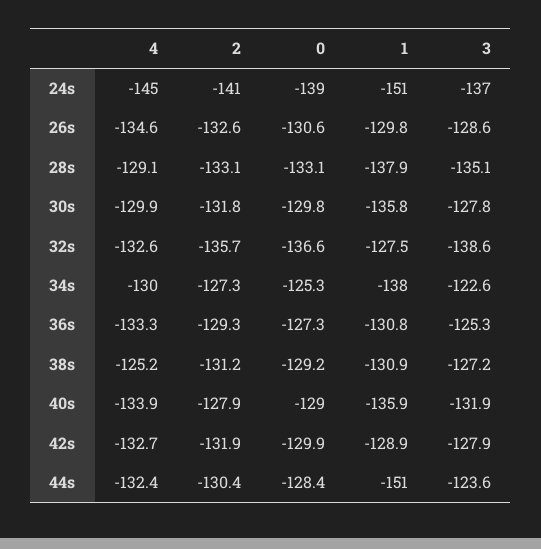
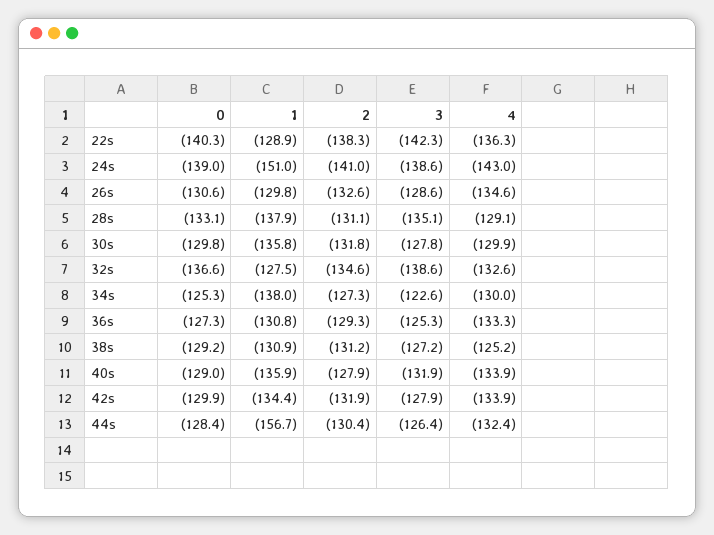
4, 24s: -145 -> -143
3, 24s: -137 -> -138.6
2, 28s: -133.1 -> -131.1
2, 32s: -135.7 -> -134.6
4, 42s: -132.7 -> -133.9
1, 42s: -128.9 -> -134.4
1, 44s: -151 -> -156.7
3, 44s: -123.6 -> -126.4
0, 22s: none -> -140.3
1, 22s: none -> -128.9
2, 22s: none -> -138.3
3, 22s: none -> -142.3
4, 22s: none -> -136.3

